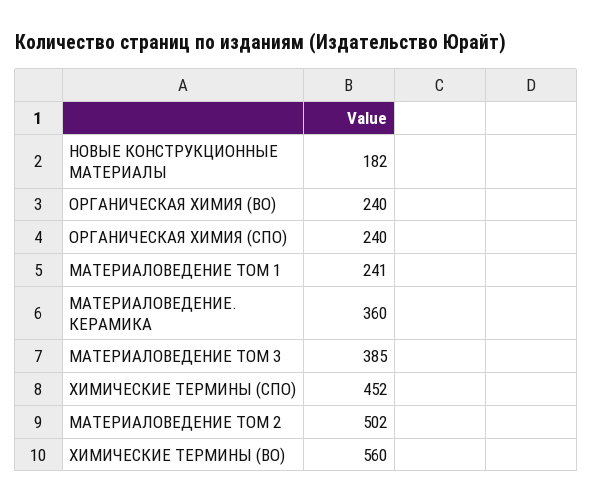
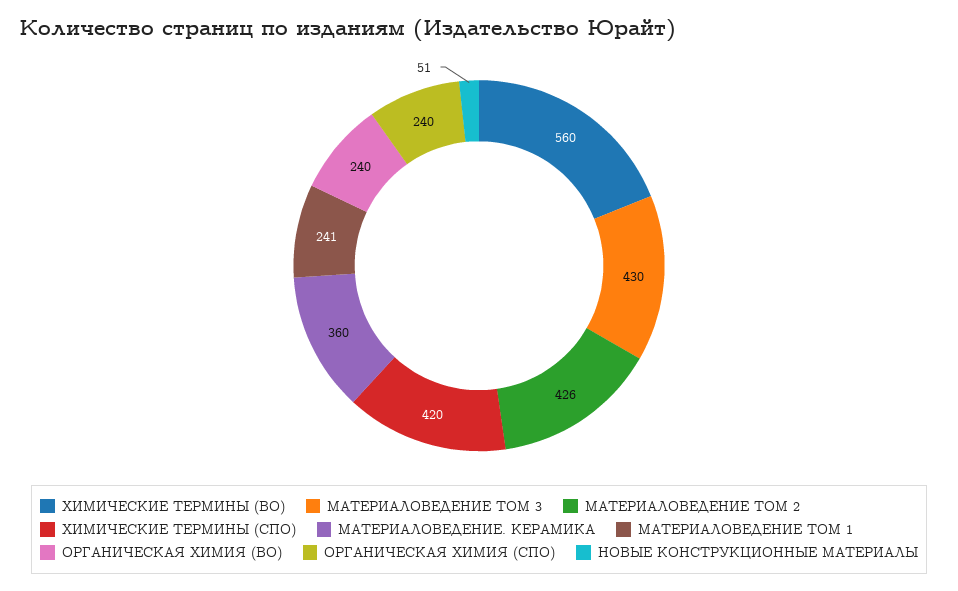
НОВЫЕ КОНСТРУКЦИОННЫЕ МАТЕРИАЛЫ: 182 -> 51
МАТЕРИАЛОВЕДЕНИЕ ТОМ 3: 385 -> 430
ХИМИЧЕСКИЕ ТЕРМИНЫ (СПО): 452 -> 420
МАТЕРИАЛОВЕДЕНИЕ ТОМ 2: 502 -> 426

